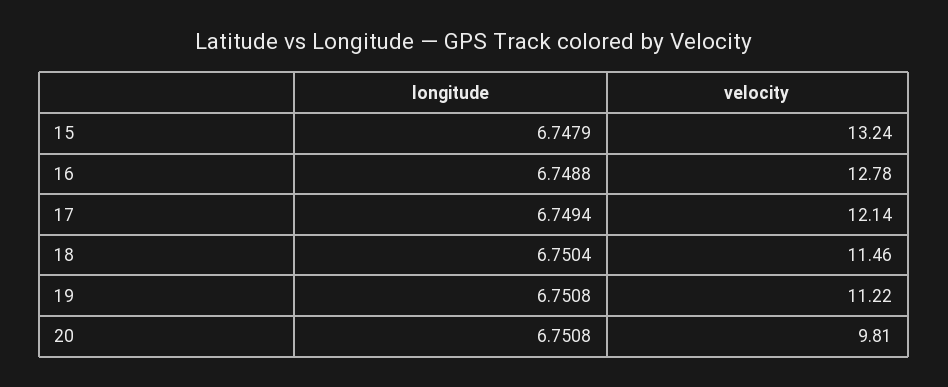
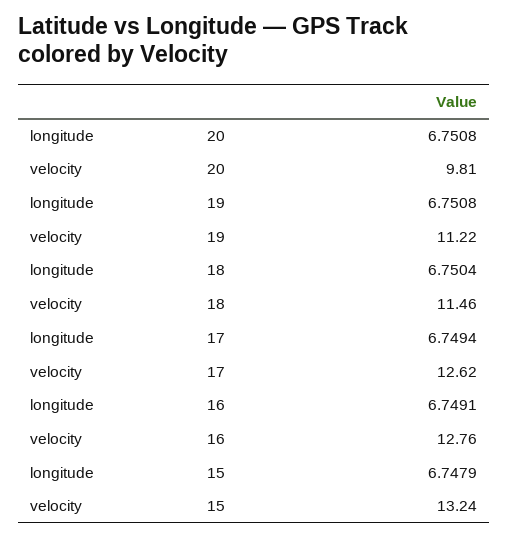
longitude, 16: 6.7488 -> 6.7491
velocity, 16: 12.78 -> 12.76
velocity, 17: 12.14 -> 12.62

